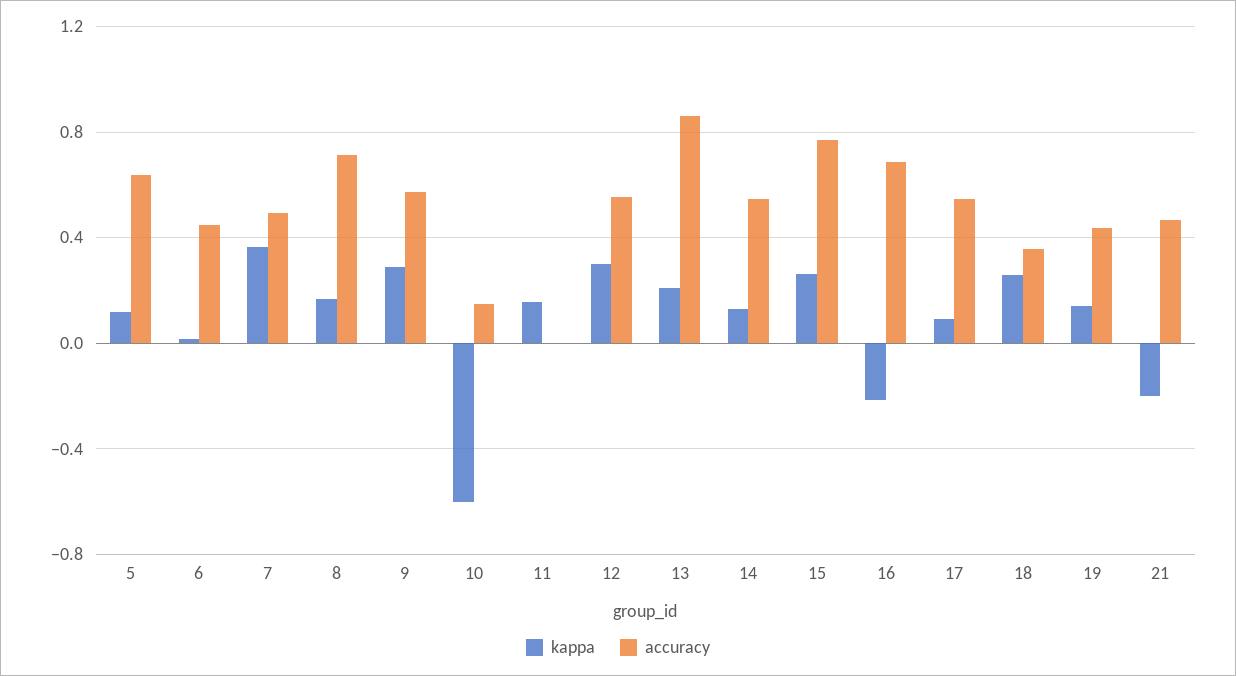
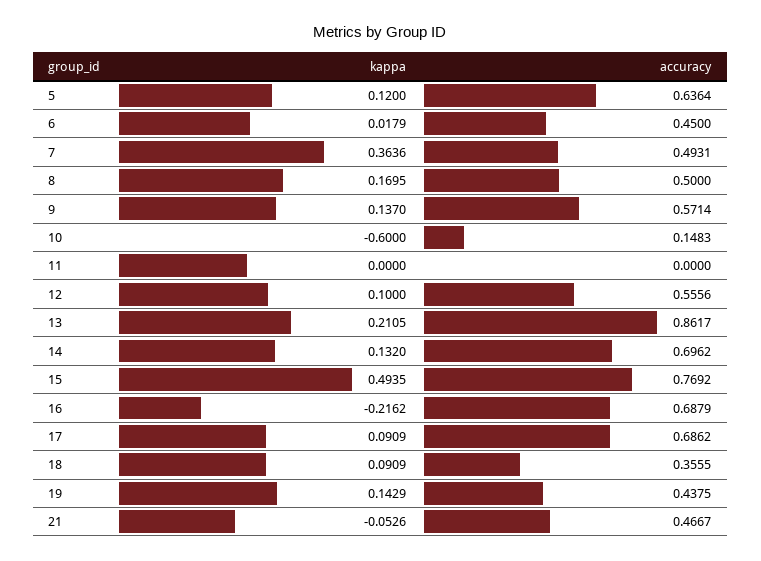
accuracy, 8: 0.7 -> 0.5
kappa, 9: 0.3 -> 0.137
kappa, 11: 0.15 -> 0
kappa, 12: 0.3 -> 0.1
accuracy, 14: 0.55 -> 0.6962
kappa, 15: 0.25 -> 0.4935
accuracy, 17: 0.55 -> 0.6862
kappa, 18: 0.25 -> 0.0909
kappa, 21: -0.2 -> -0.0526

